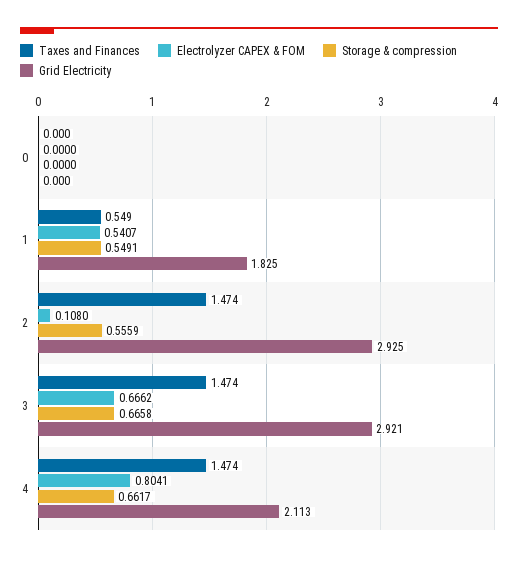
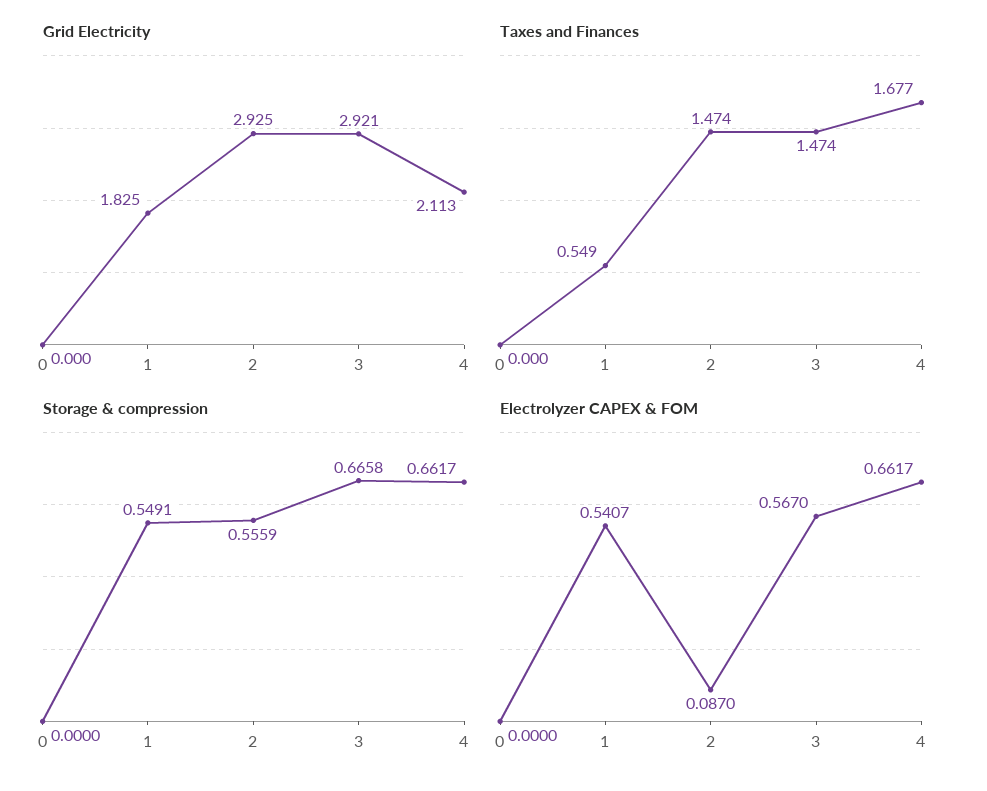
Electrolyzer CAPEX & FOM, 2: 0.108 -> 0.087
Electrolyzer CAPEX & FOM, 3: 0.6662 -> 0.567
Taxes and Finances, 4: 1.474 -> 1.677
Electrolyzer CAPEX & FOM, 4: 0.8041 -> 0.6617

